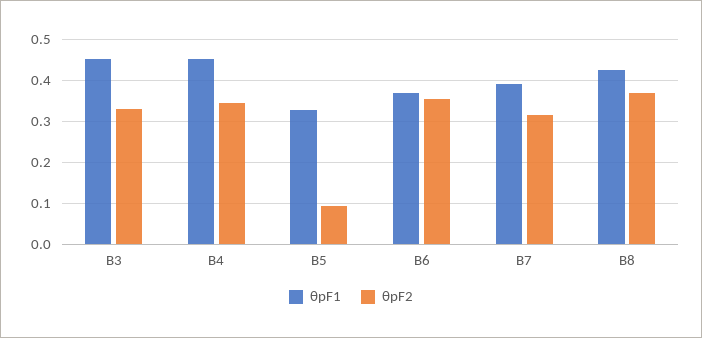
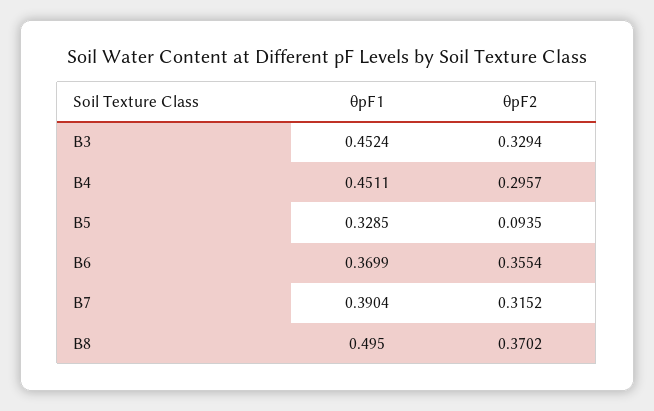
θpF2, B4: 0.34 -> 0.2957
θpF1, B8: 0.42 -> 0.495

